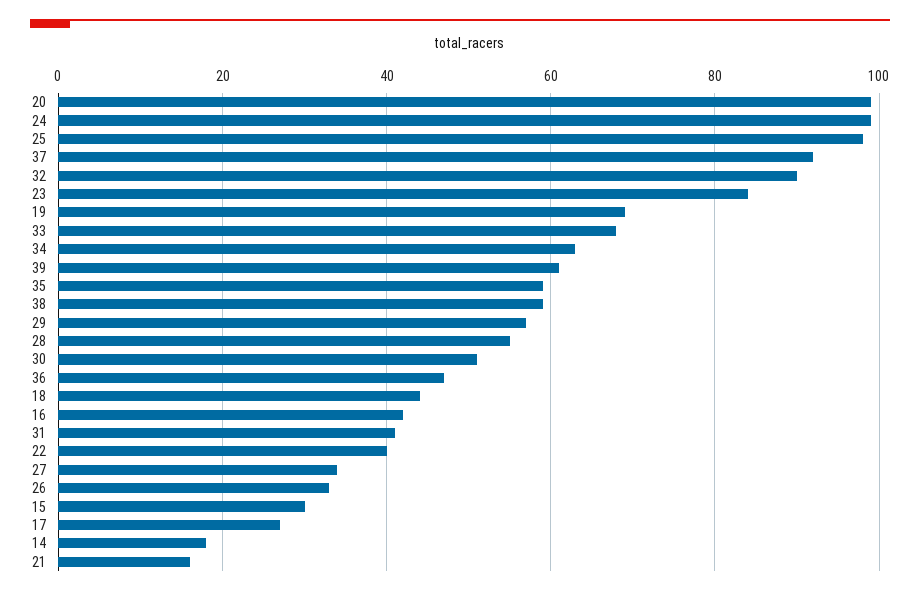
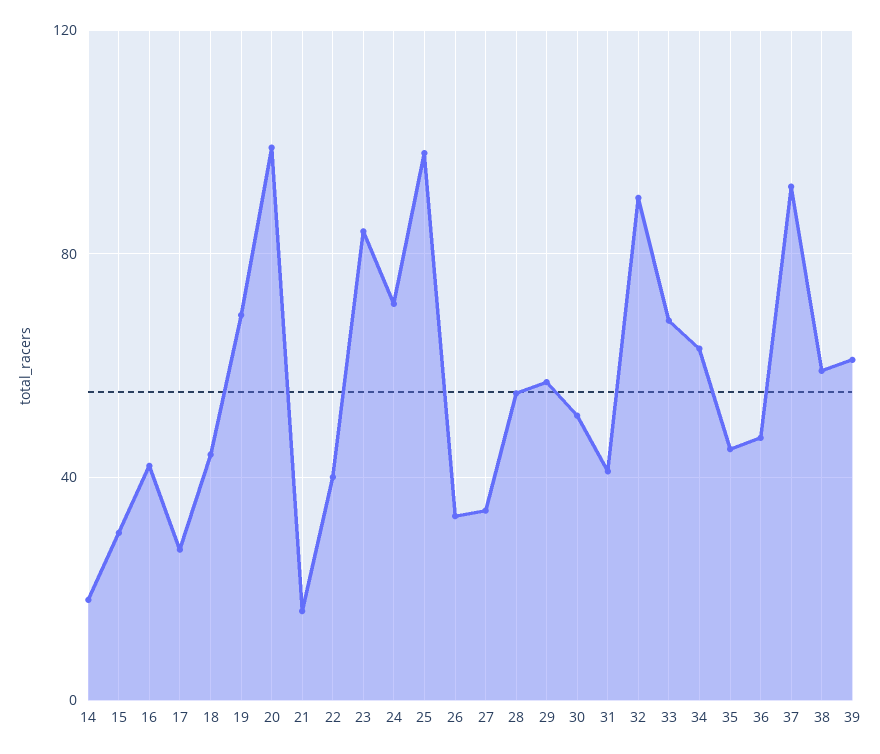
24: 100 -> 70
35: 60 -> 45

